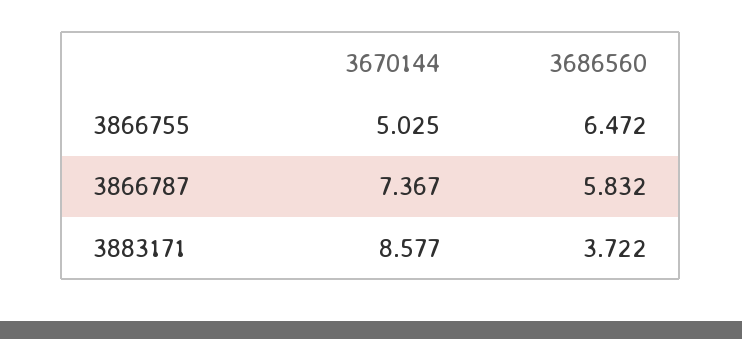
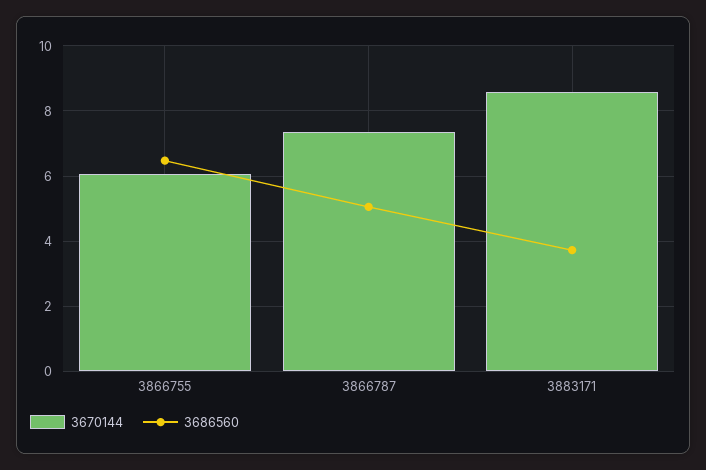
3670144, 3866755: 5.025 -> 6
3686560, 3866787: 5.832 -> 5

